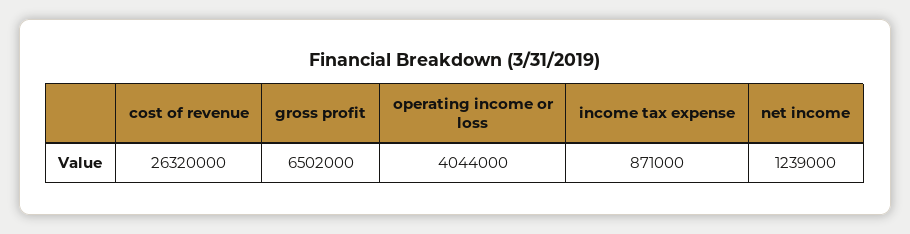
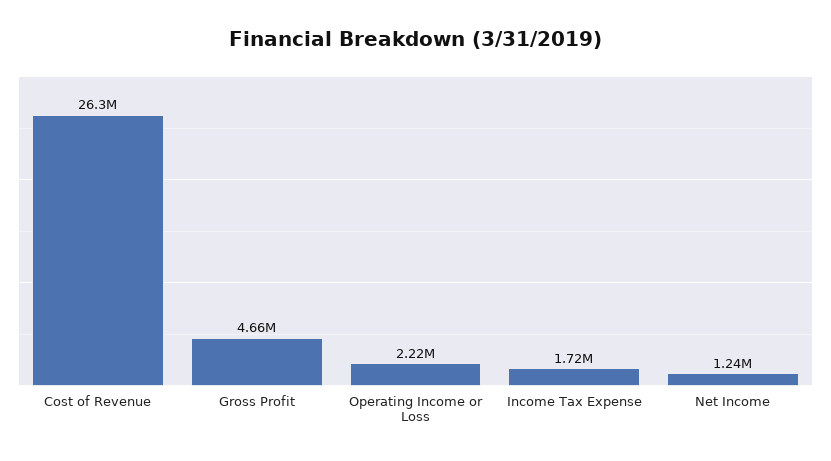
gross profit: 6502000 -> 4660000
operating income or loss: 4044000 -> 2220000
income tax expense: 871000 -> 1720000

